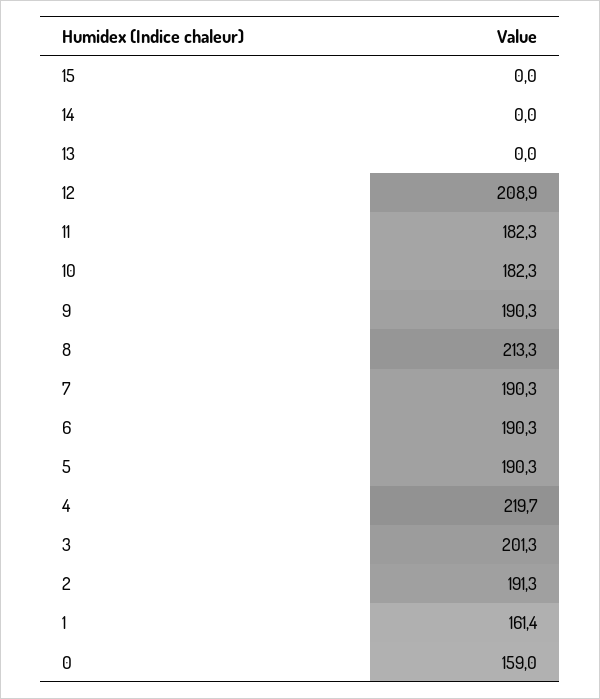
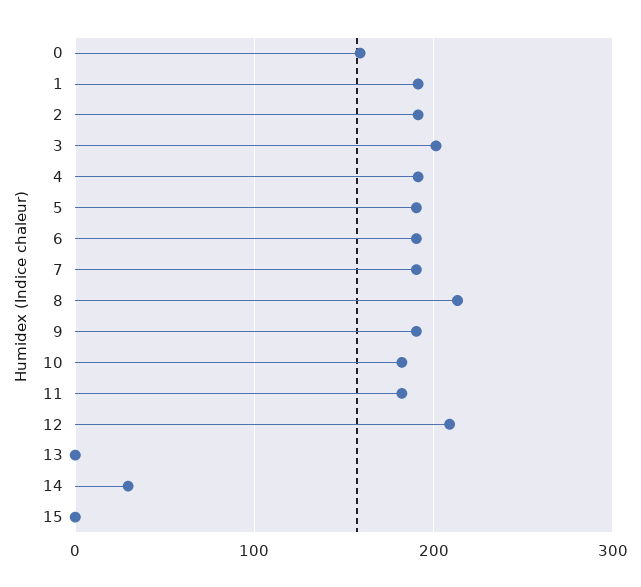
14: 0 -> 30
4: 219.7 -> 190
1: 161.4 -> 190

